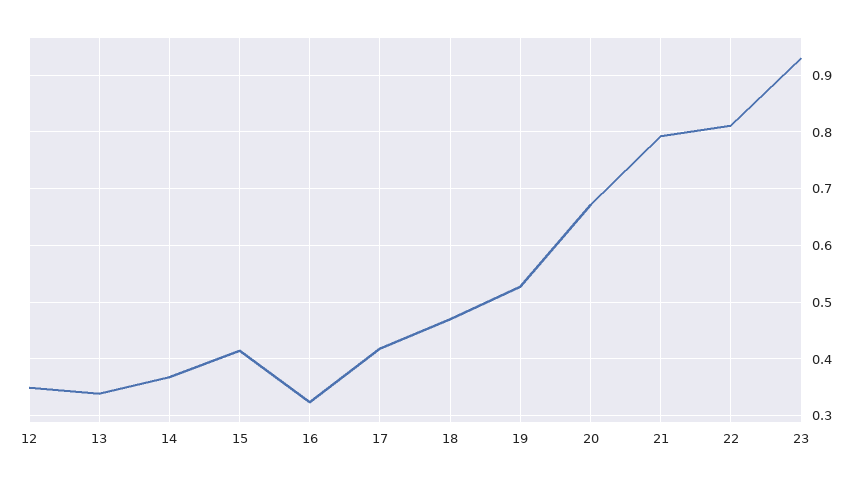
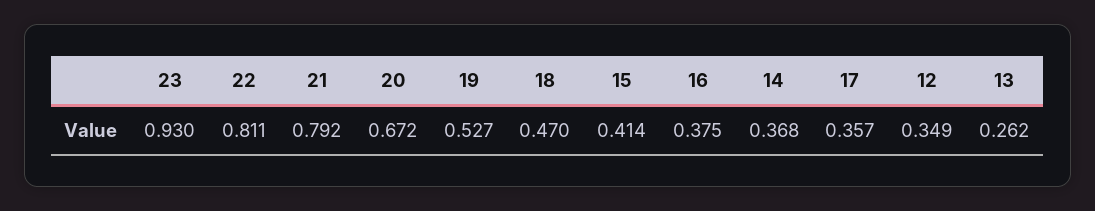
13: 0.34 -> 0.262
16: 0.32 -> 0.375
17: 0.42 -> 0.357

